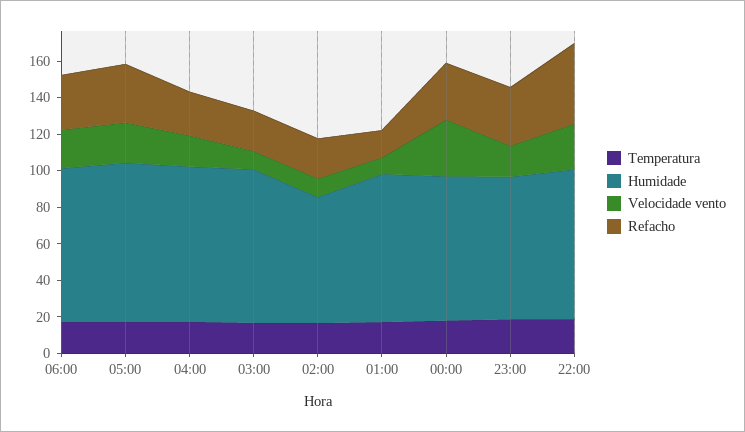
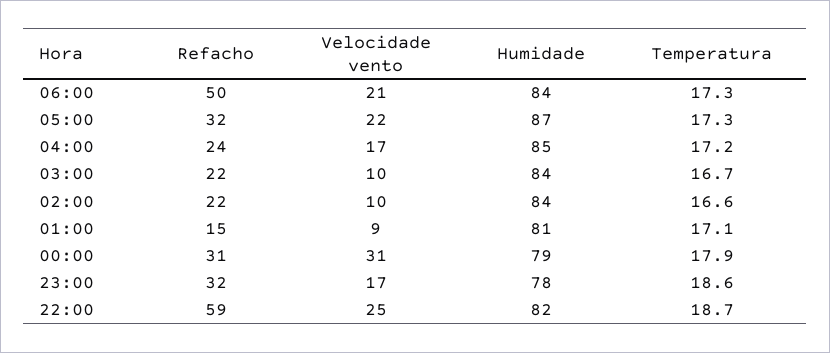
Refacho, 06:00: 30 -> 50
Humidade, 02:00: 70 -> 84
Refacho, 22:00: 45 -> 59

